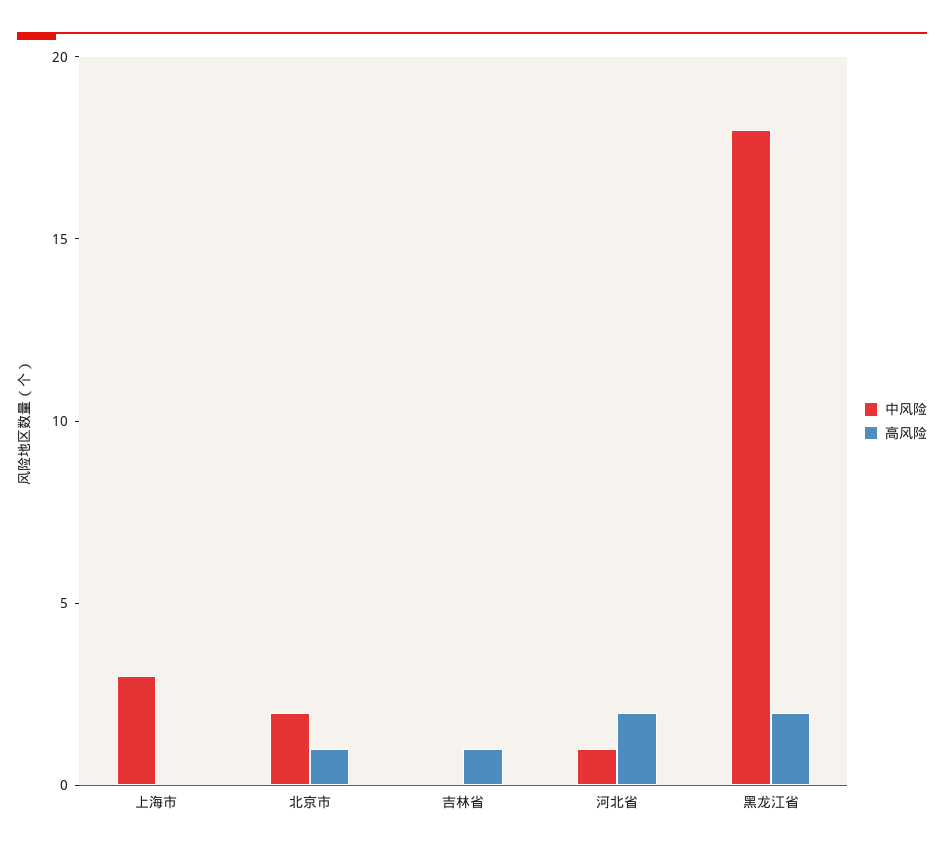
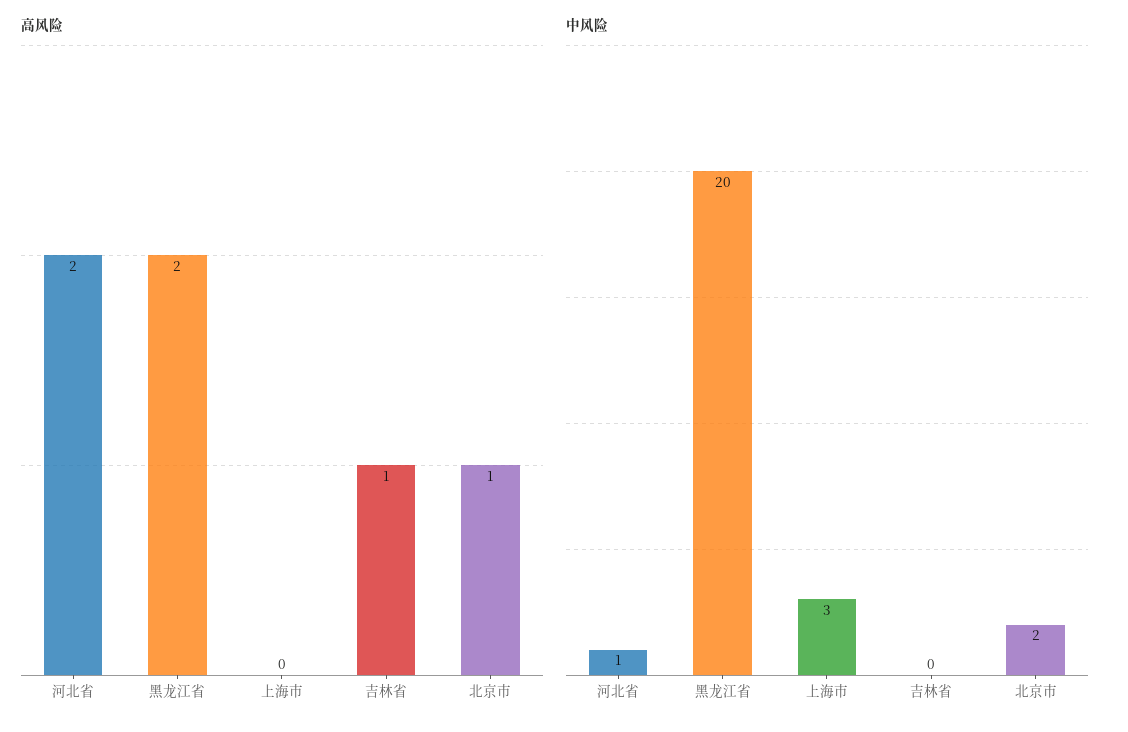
中风险, 黑龙江省: 18 -> 20

